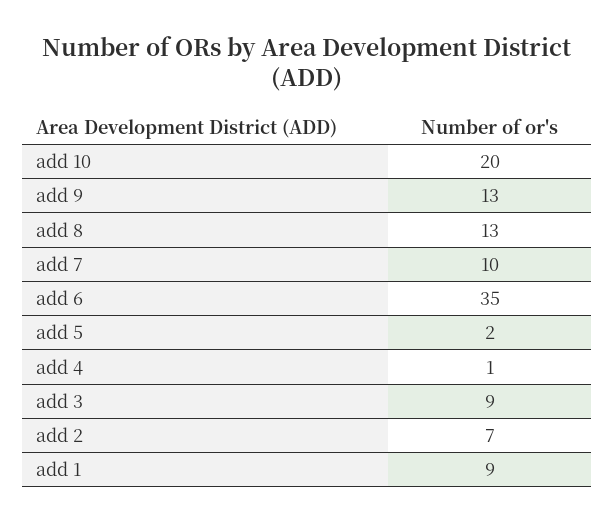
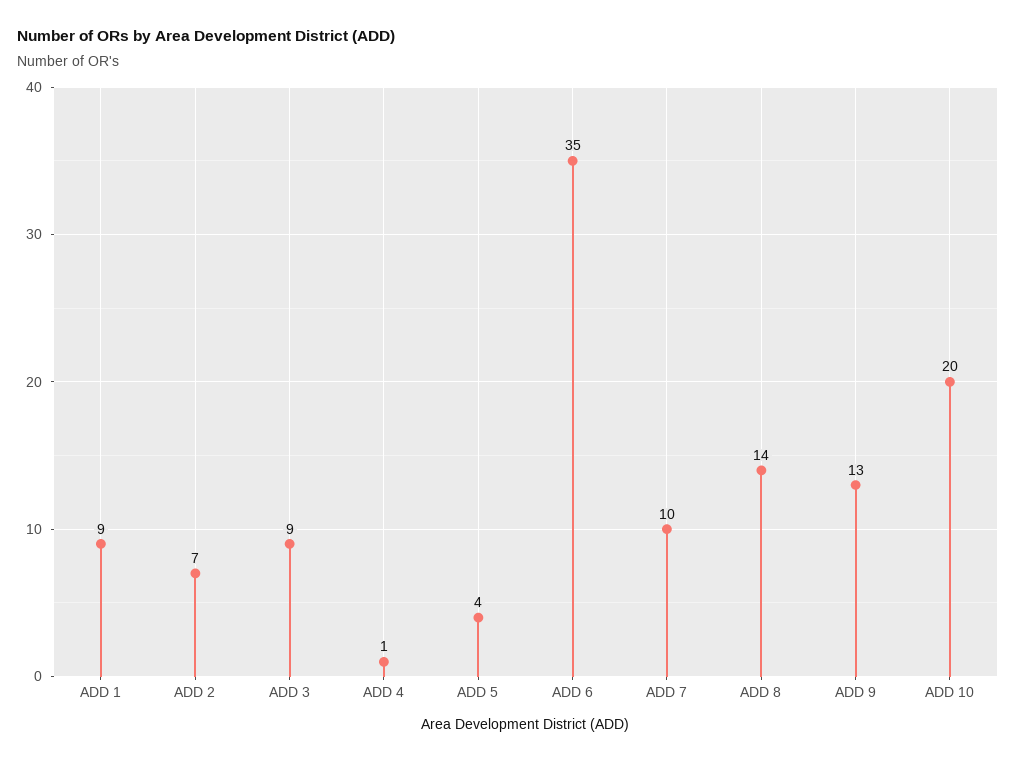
add 8: 13 -> 14
add 5: 2 -> 4

